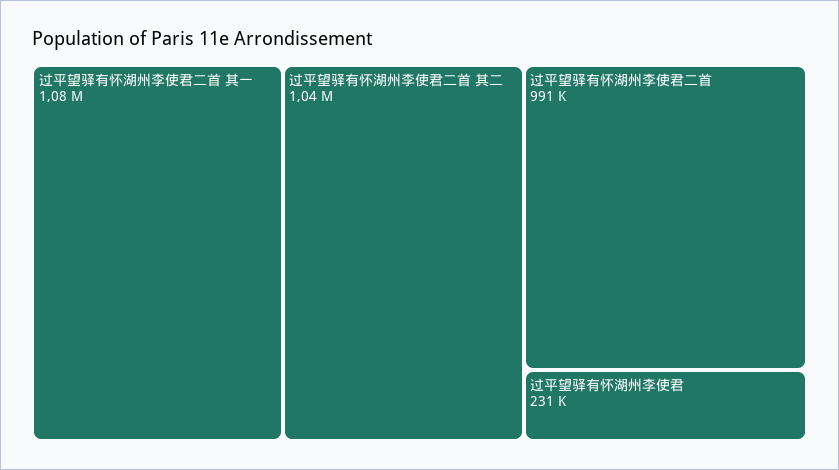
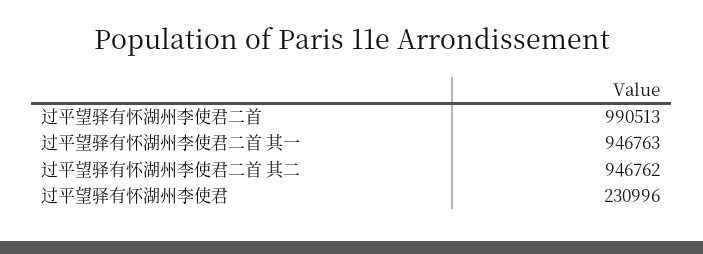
过平望驿有怀湖州李使君二首 其一: 1080000 -> 946763
过平望驿有怀湖州李使君二首 其二: 1040000 -> 946762

